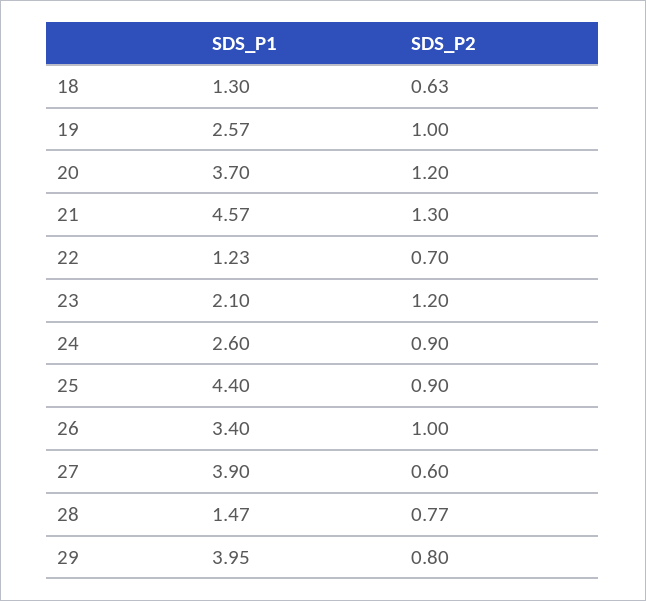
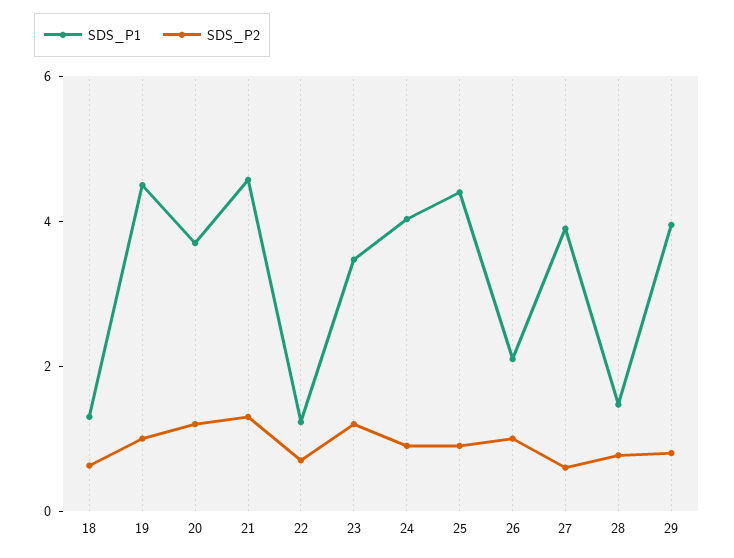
SDS_P1, 19: 2.57 -> 4.5
SDS_P1, 23: 2.1 -> 3.5
SDS_P1, 24: 2.6 -> 4
SDS_P1, 26: 3.4 -> 2

